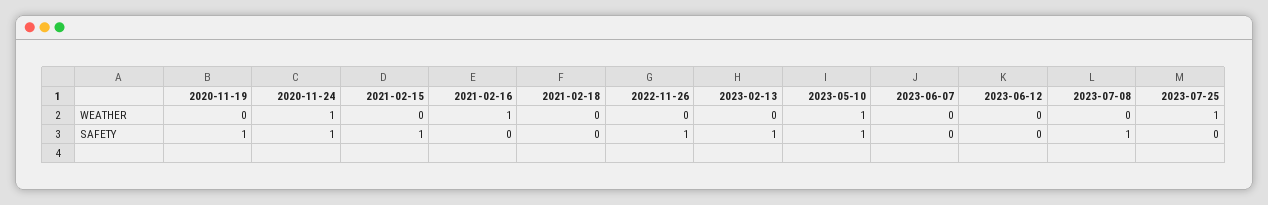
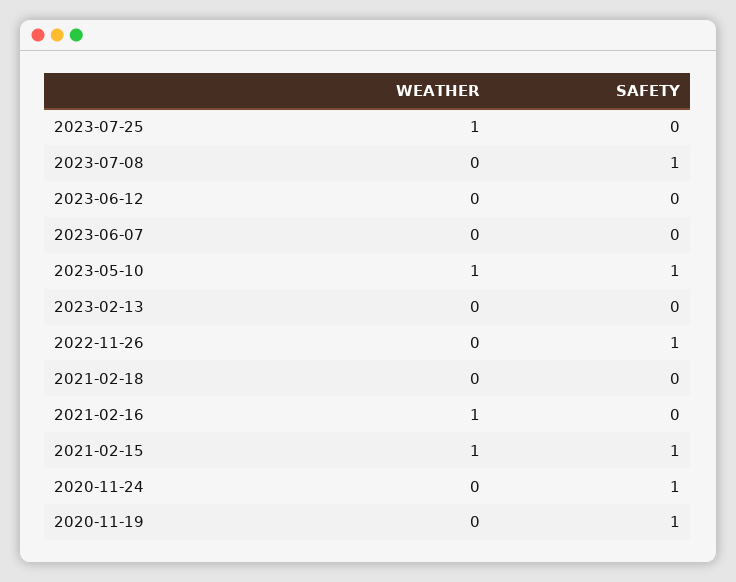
2020-11-24, WEATHER: 1 -> 0
2021-02-15, WEATHER: 0 -> 1
2023-02-13, SAFETY: 1 -> 0

